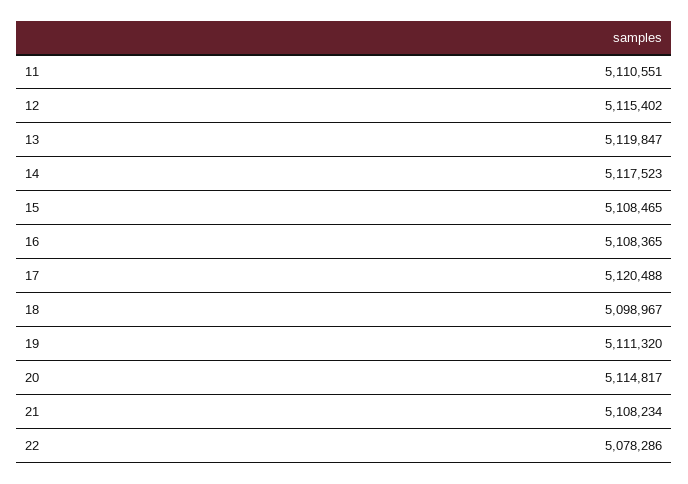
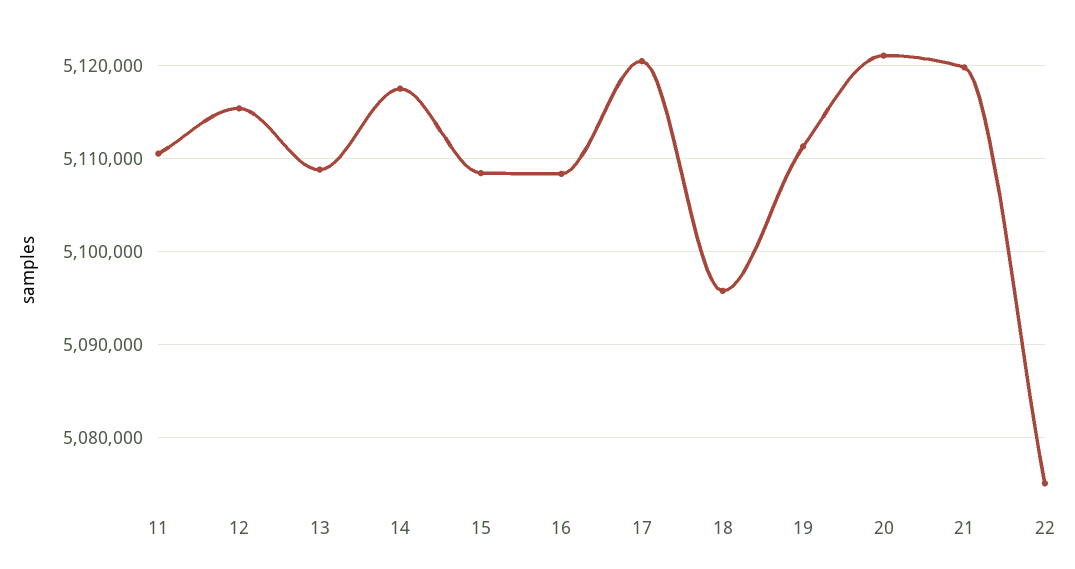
13: 5119847 -> 5109000
18: 5098967 -> 5096000
20: 5114817 -> 5121000
21: 5108234 -> 5120000
22: 5078286 -> 5075000

